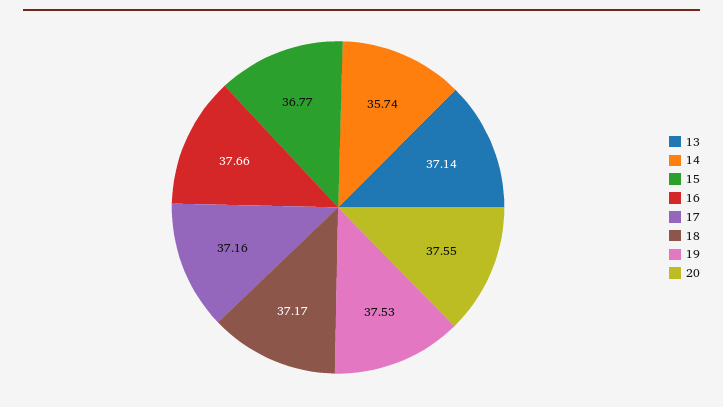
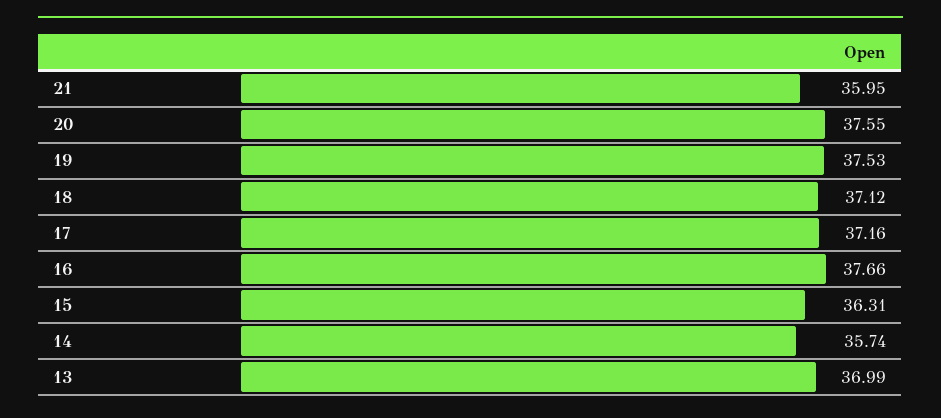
13: 37.14 -> 36.99
15: 36.77 -> 36.31
18: 37.17 -> 37.12
21: none -> 35.95

